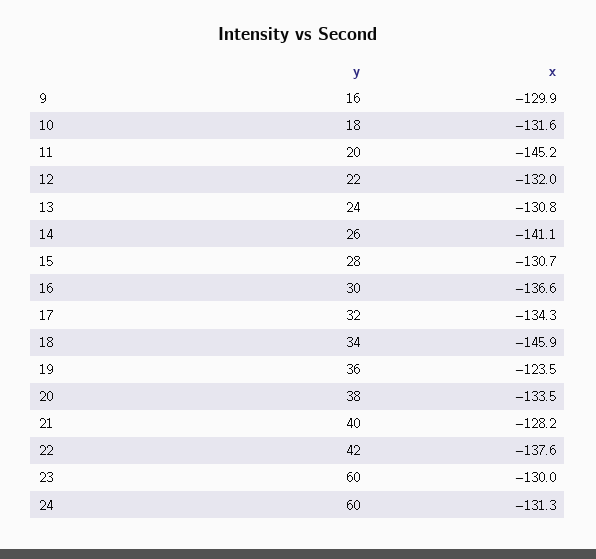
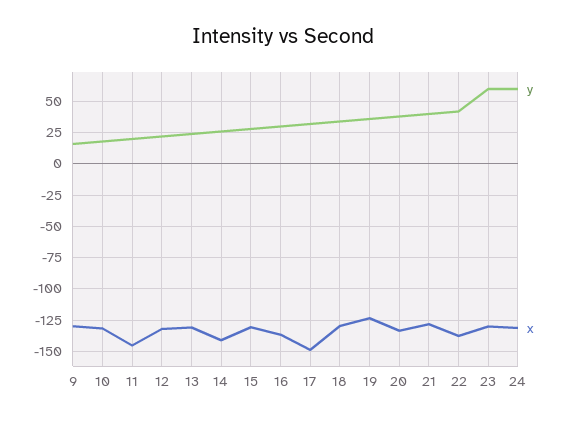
x, 17: -134.3 -> -150
x, 18: -145.9 -> -130

